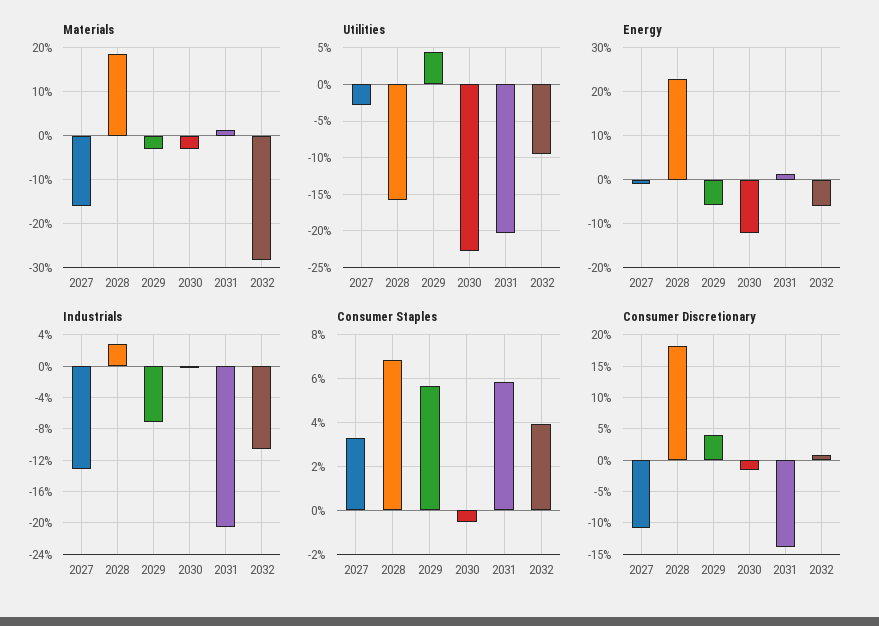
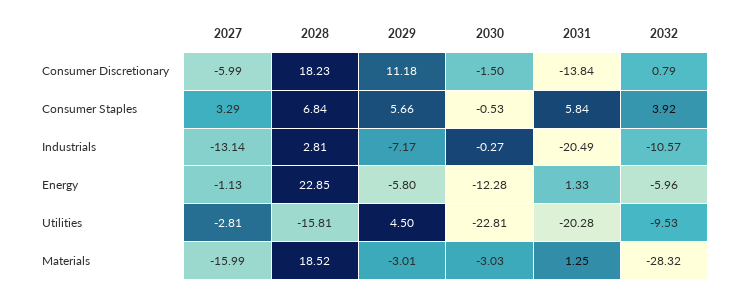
Consumer Discretionary, 2027: -11 -> -5.99
Consumer Discretionary, 2029: 4 -> 11.18

